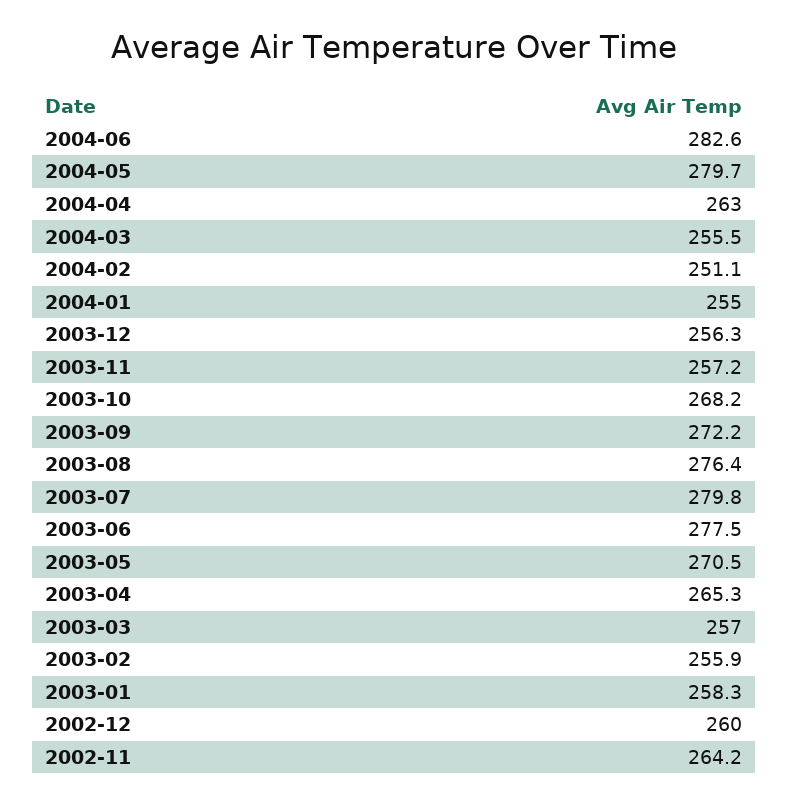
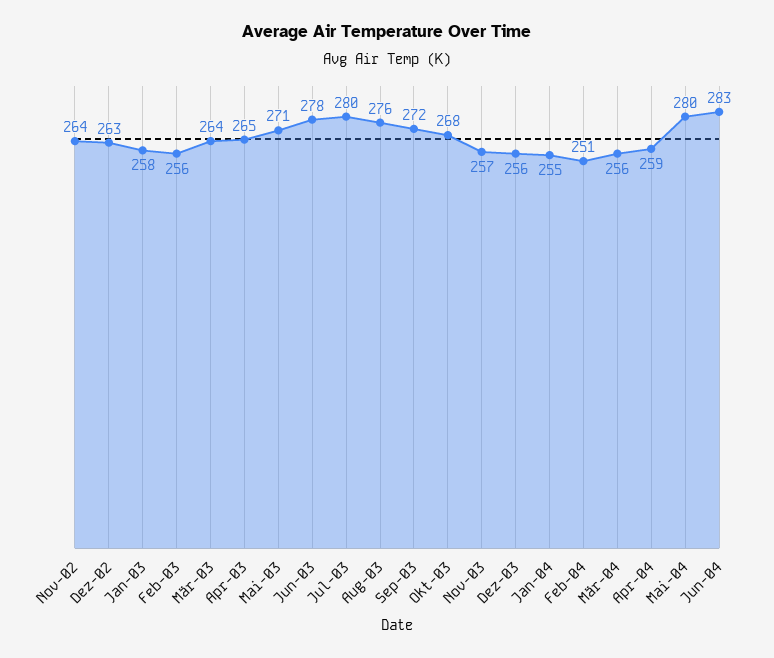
2004-04: 263 -> 259
2003-03: 257 -> 264
2002-12: 260 -> 263

